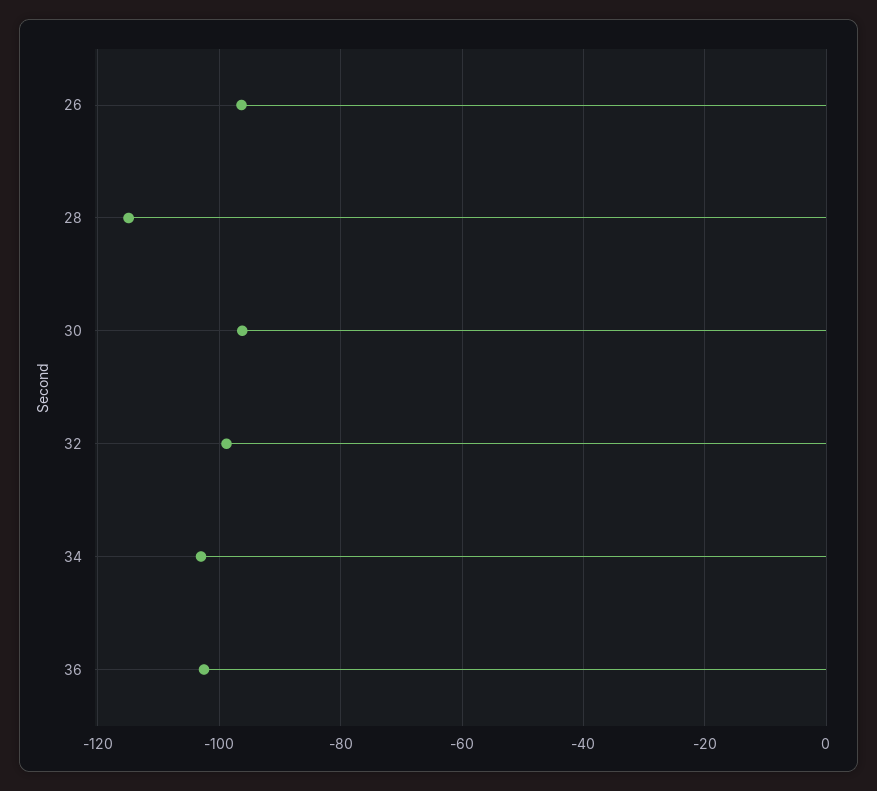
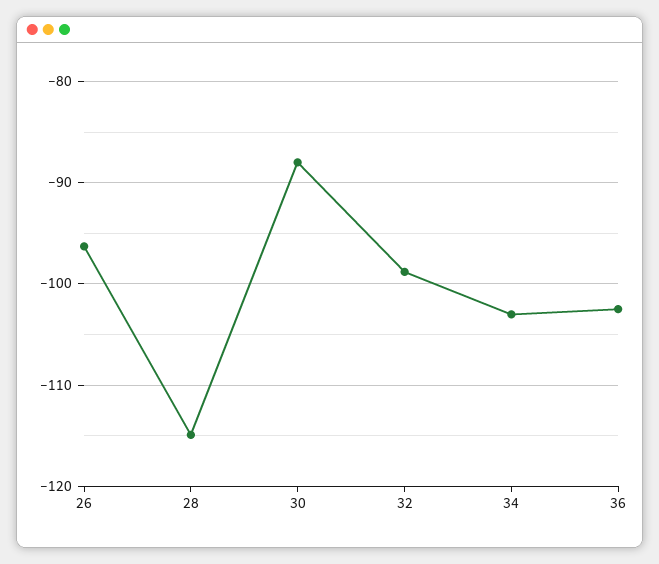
30: -96 -> -88

